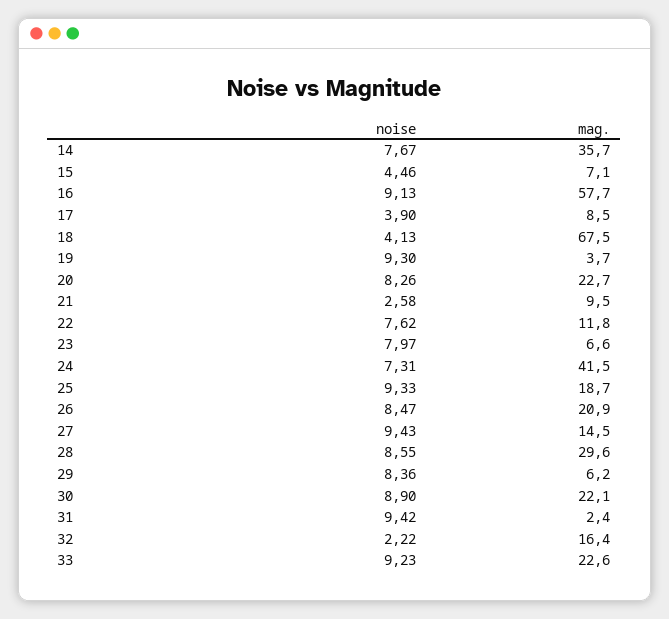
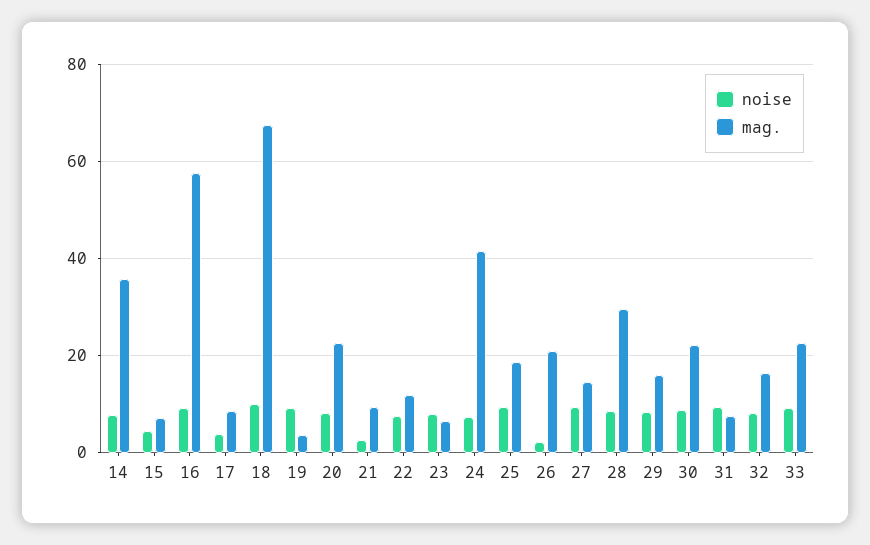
noise, 18: 4.13 -> 10
noise, 26: 8.47 -> 2
mag., 29: 6.2 -> 16
mag., 31: 2.4 -> 8
noise, 32: 2.22 -> 8

